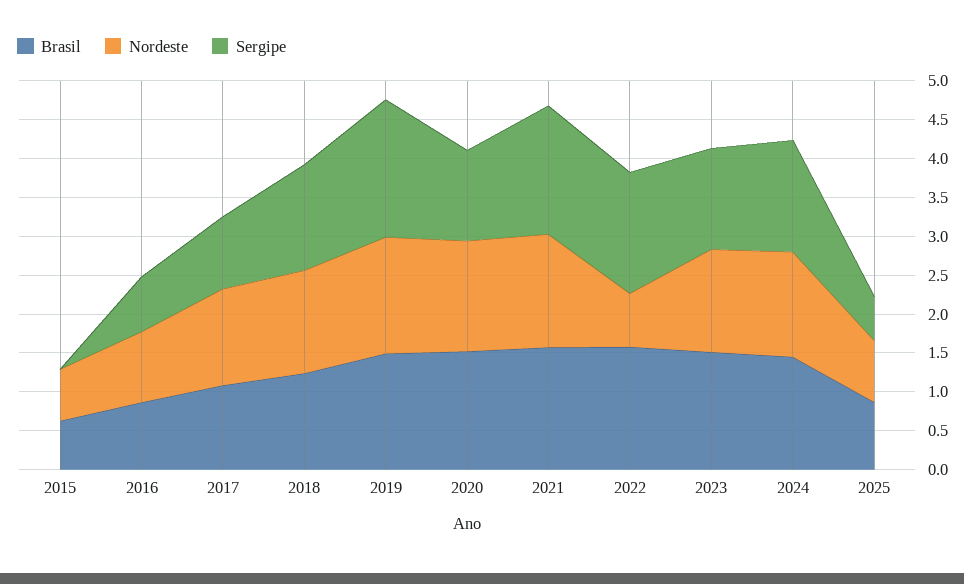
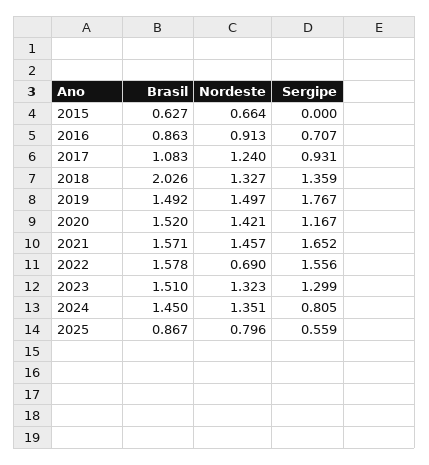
Brasil, 2018: 1.25 -> 2.026
Sergipe, 2024: 1.5 -> 0.805

